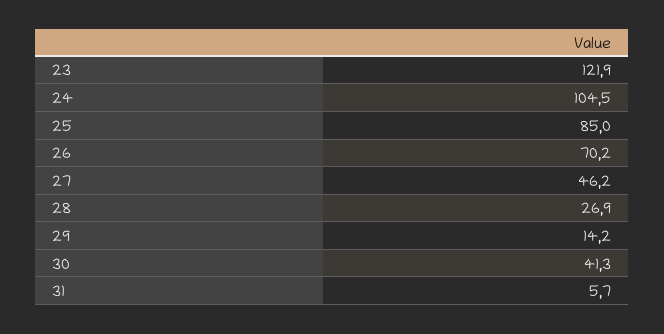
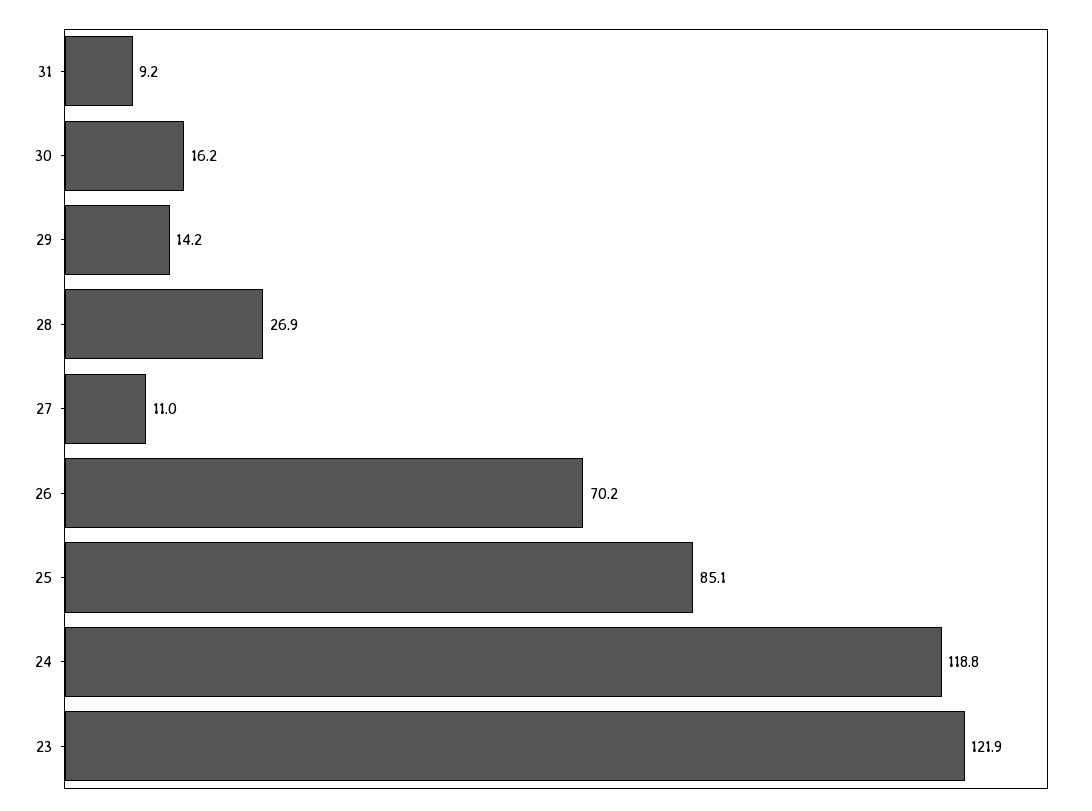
24: 104.5 -> 118.8
25: 85 -> 85.1
27: 46.2 -> 11
30: 41.3 -> 16.2
31: 5.7 -> 9.2

